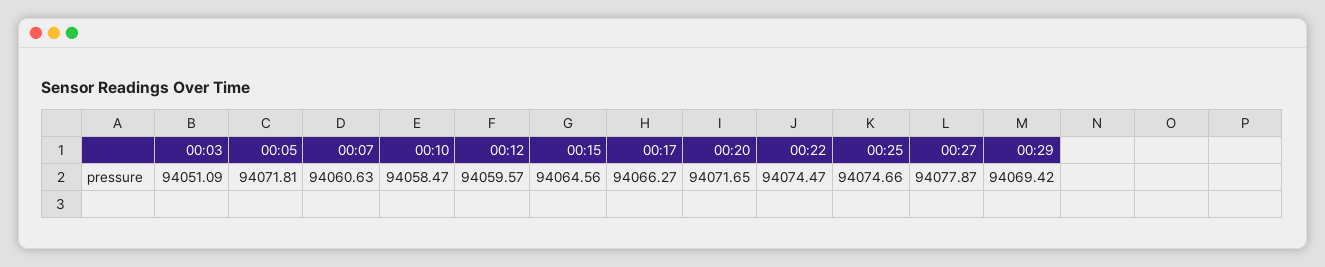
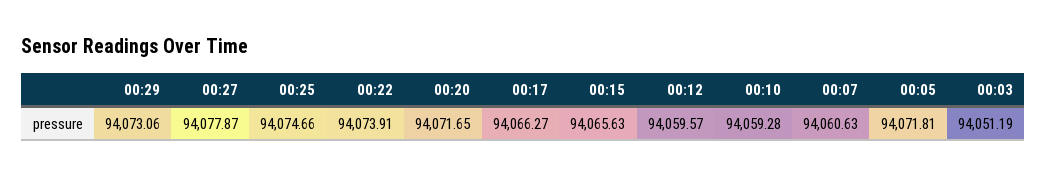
00:03: 94051.09 -> 94051.19
00:10: 94058.47 -> 94059.28
00:15: 94064.56 -> 94065.63
00:22: 94074.47 -> 94073.91
00:29: 94069.42 -> 94073.06

